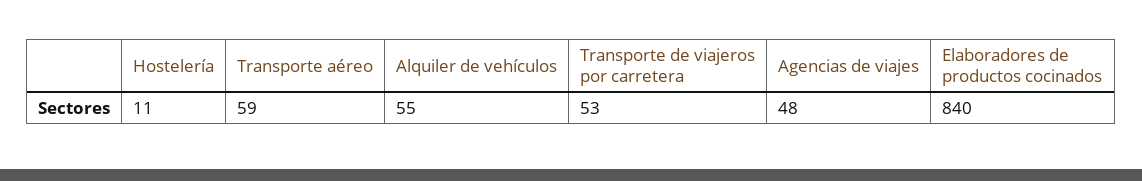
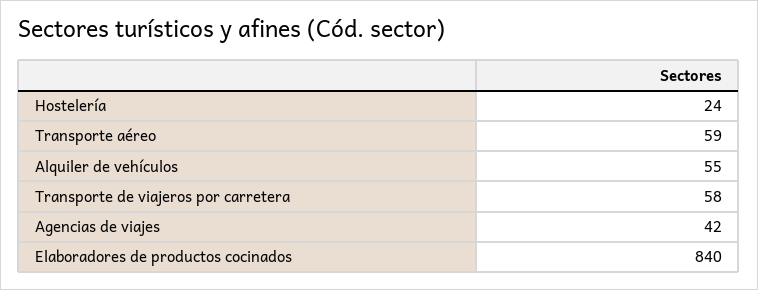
Hostelería: 11 -> 24
Transporte de viajeros por carretera: 53 -> 58
Agencias de viajes: 48 -> 42

